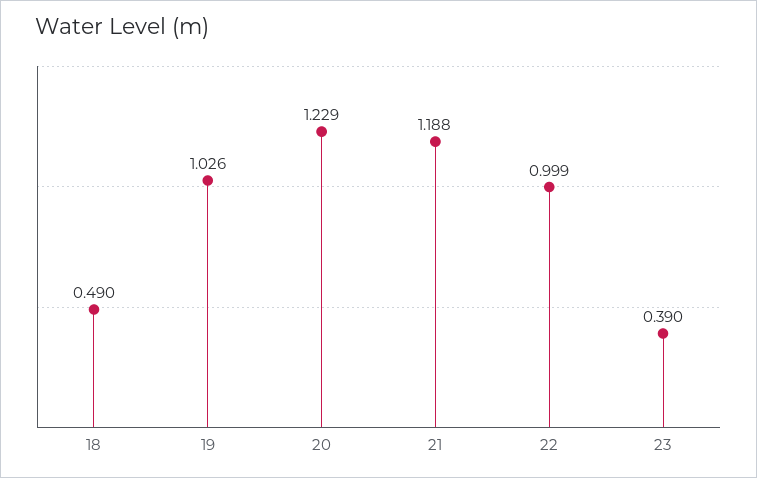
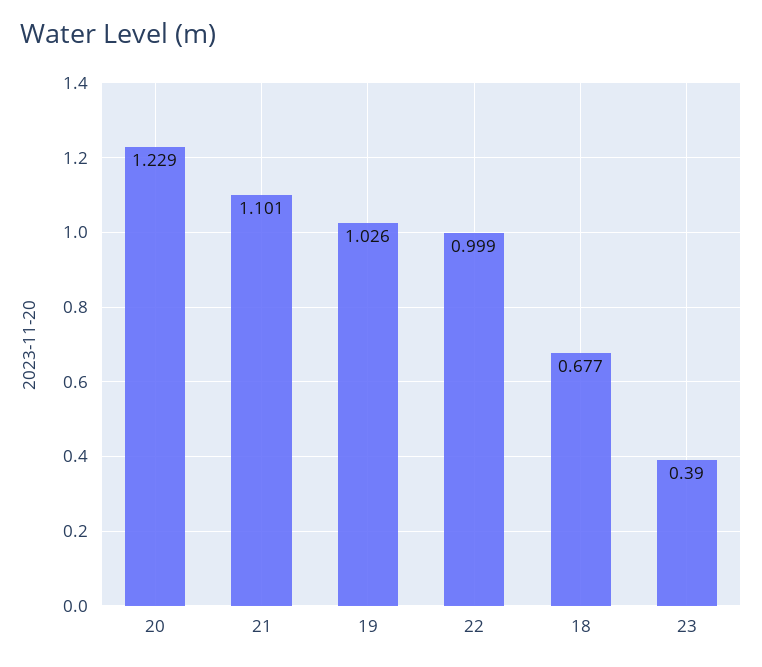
18: 0.49 -> 0.677
21: 1.188 -> 1.101

